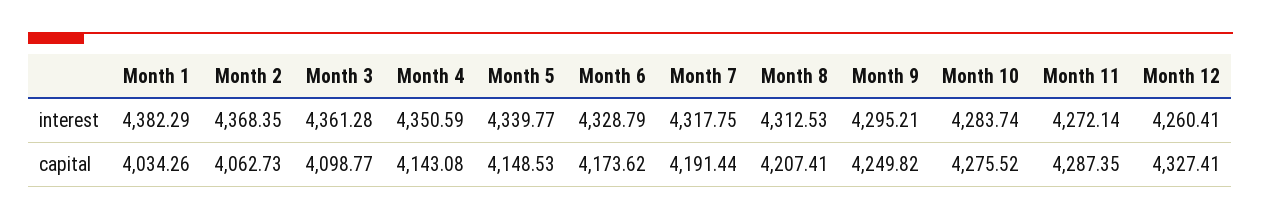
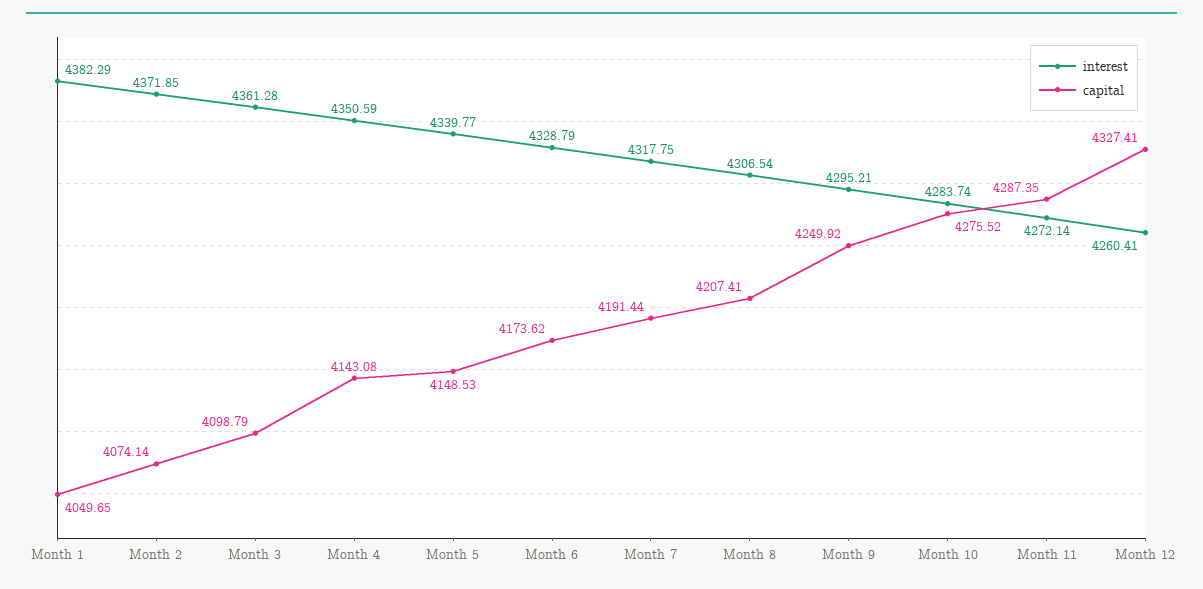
interest, Month 2: 4368.35 -> 4371.85
interest, Month 8: 4312.53 -> 4306.54
capital, Month 1: 4034.26 -> 4049.65
capital, Month 2: 4062.73 -> 4074.14
capital, Month 3: 4098.77 -> 4098.79
capital, Month 9: 4249.82 -> 4249.92

